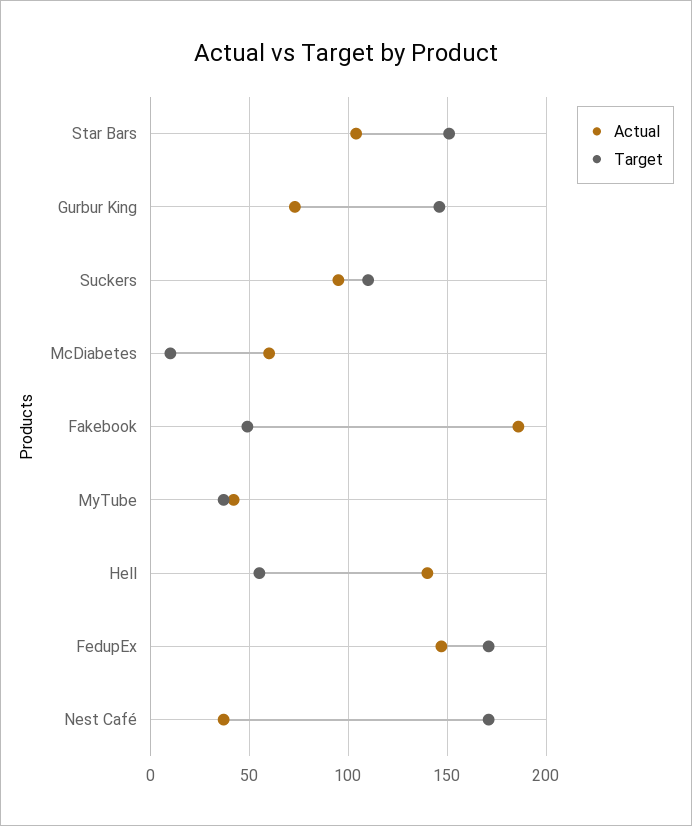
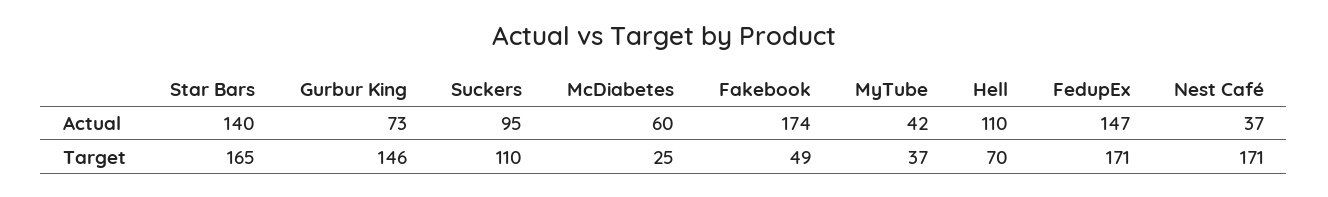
Actual, Star Bars: 105 -> 140
Target, Star Bars: 150 -> 165
Target, McDiabetes: 10 -> 25
Actual, Fakebook: 185 -> 174
Actual, Hell: 140 -> 110
Target, Hell: 55 -> 70

